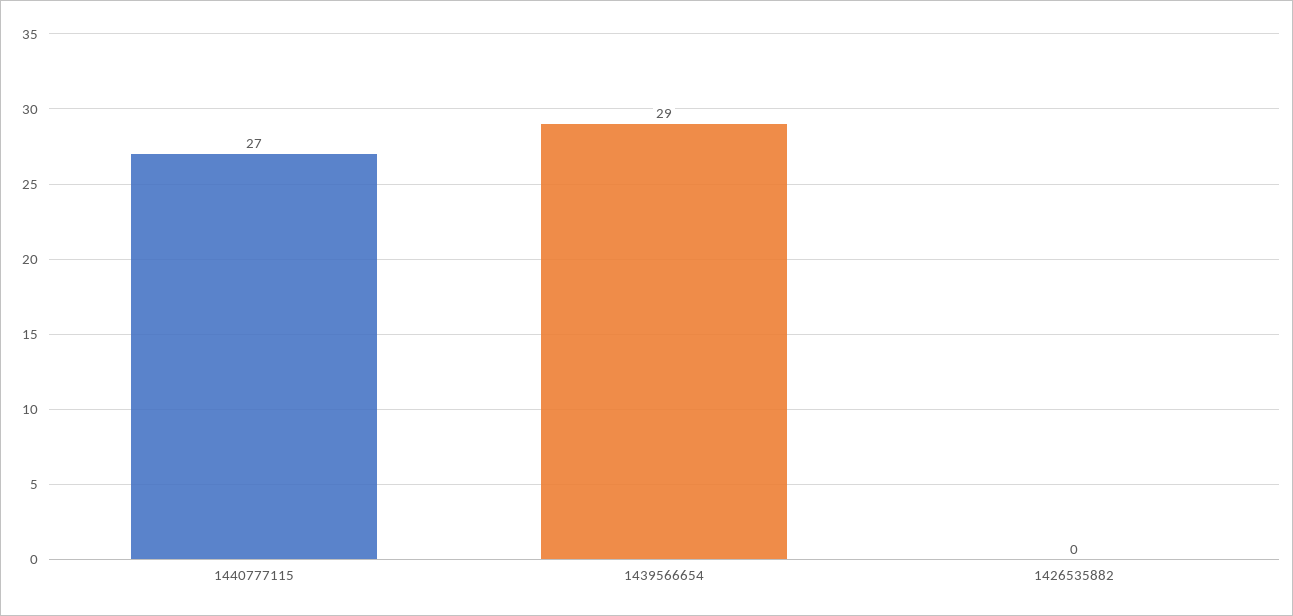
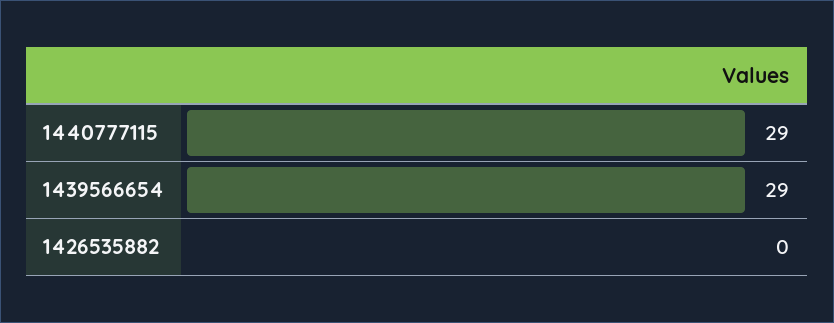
1440777115: 27 -> 29

